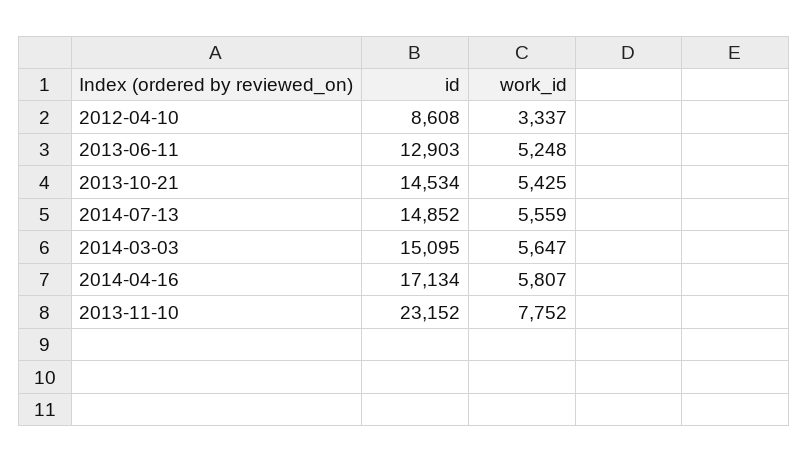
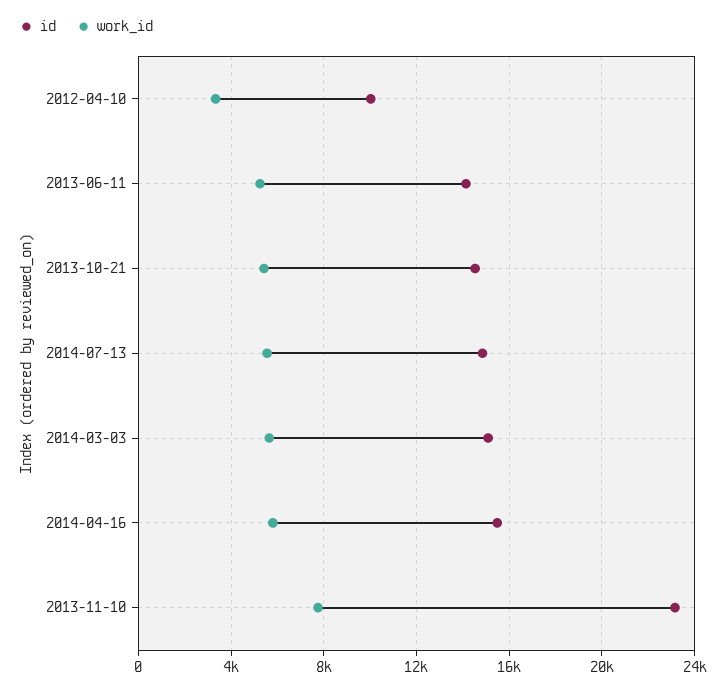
id, 2012-04-10: 8608 -> 10000
id, 2013-06-11: 12903 -> 14000
id, 2014-04-16: 17134 -> 15500

